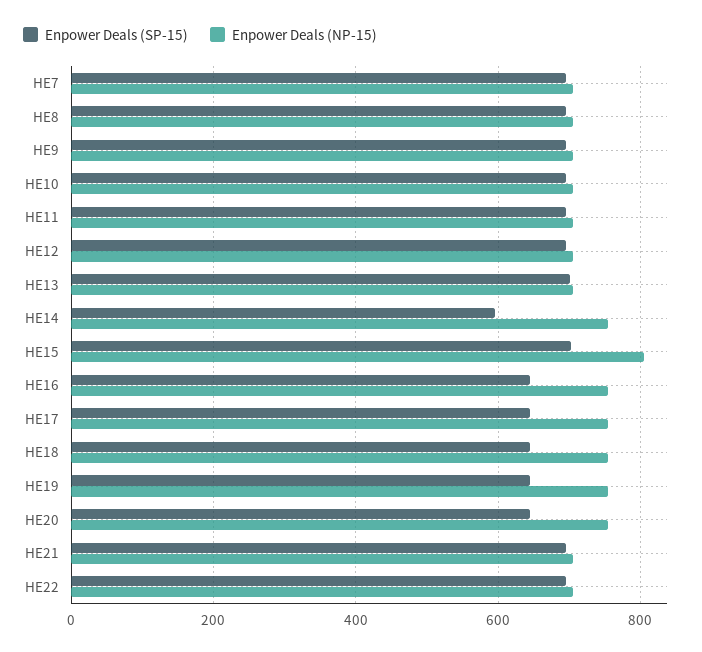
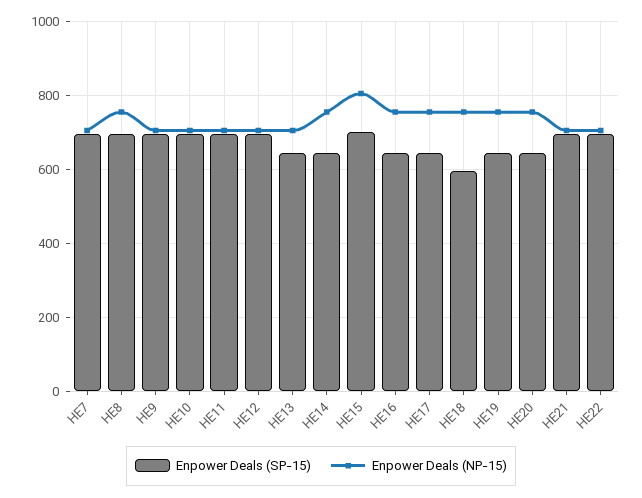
Enpower Deals (NP-15), HE8: 700 -> 760
Enpower Deals (SP-15), HE13: 700 -> 640
Enpower Deals (SP-15), HE14: 600 -> 640
Enpower Deals (SP-15), HE18: 640 -> 600

